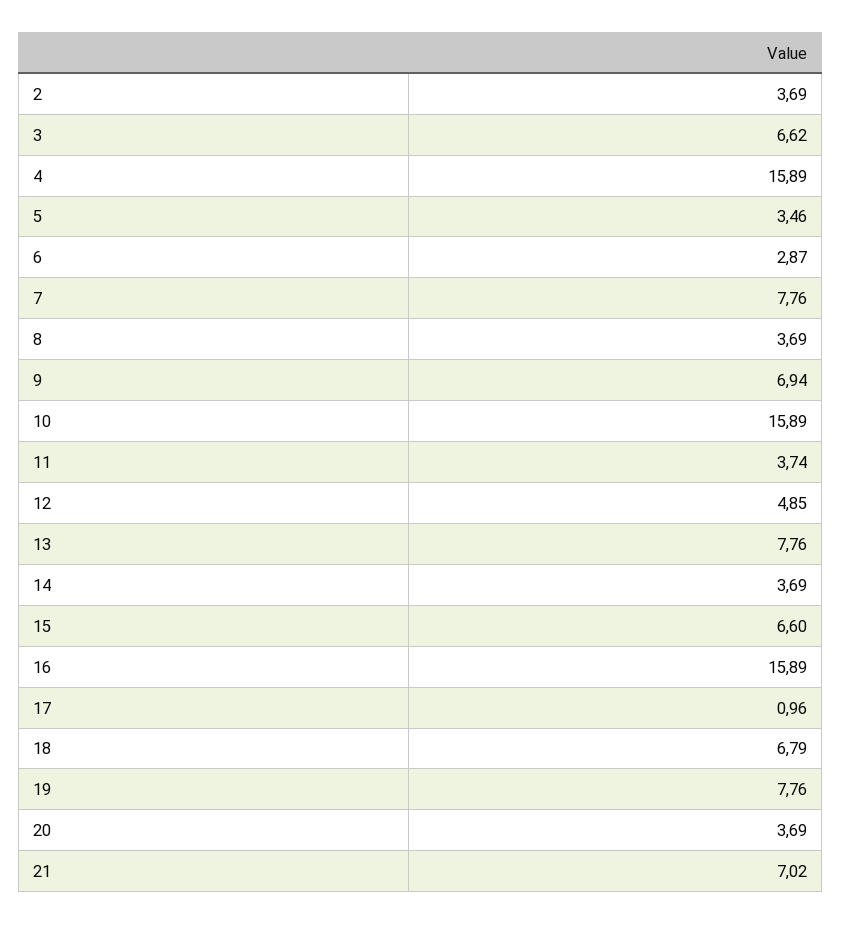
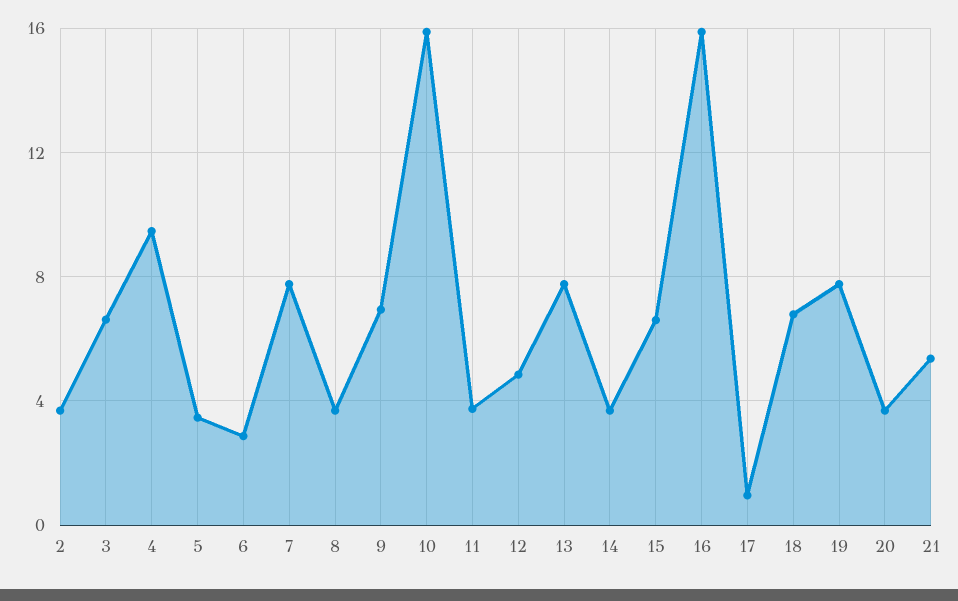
4: 15.89 -> 9.5
21: 7.02 -> 5.5

